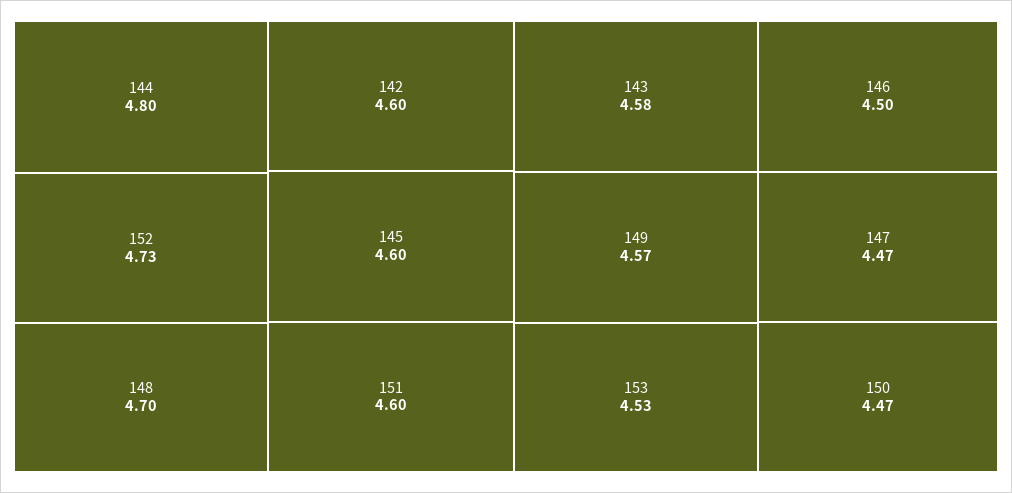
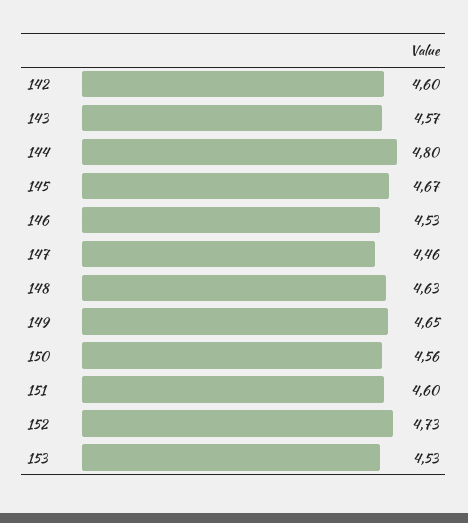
148: 4.7 -> 4.63
145: 4.6 -> 4.67
143: 4.58 -> 4.57
149: 4.57 -> 4.65
146: 4.5 -> 4.53
147: 4.47 -> 4.46
150: 4.47 -> 4.56

